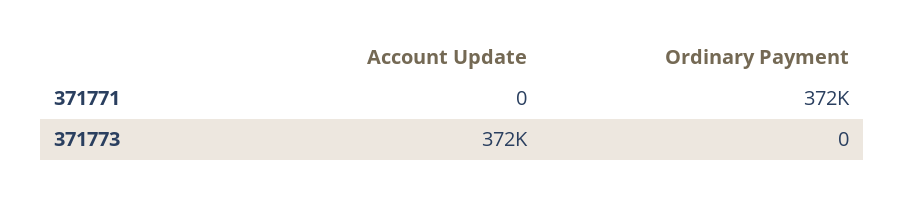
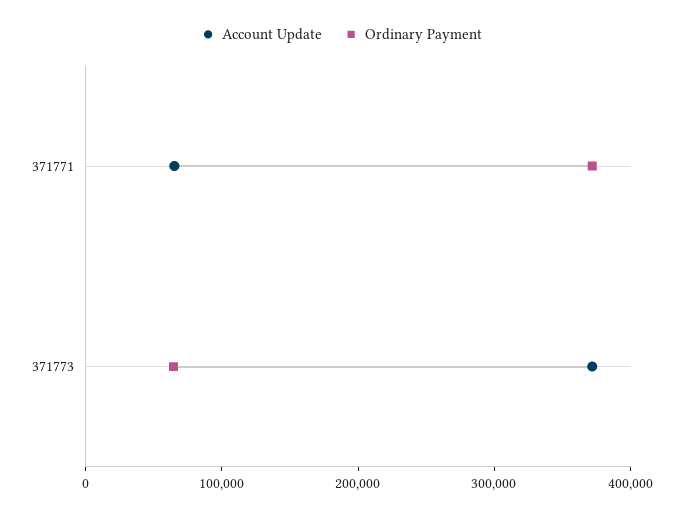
Account Update, 371771: 0 -> 60000
Ordinary Payment, 371773: 0 -> 60000

